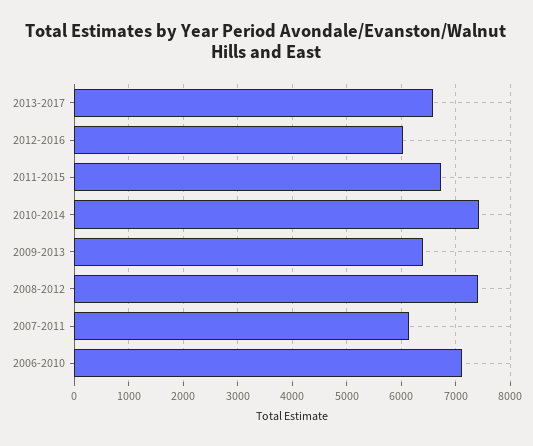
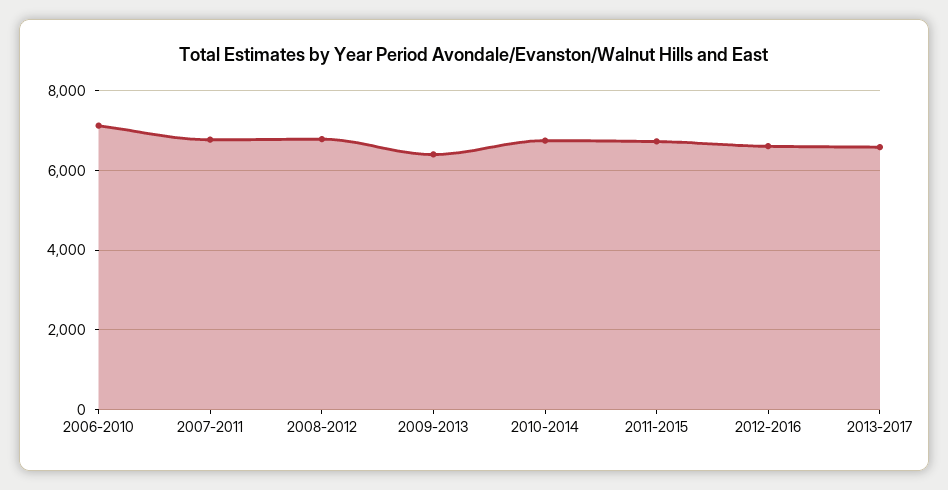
2012-2016: 6000 -> 6600
2010-2014: 7400 -> 6800
2008-2012: 7400 -> 6800
2007-2011: 6200 -> 6800

